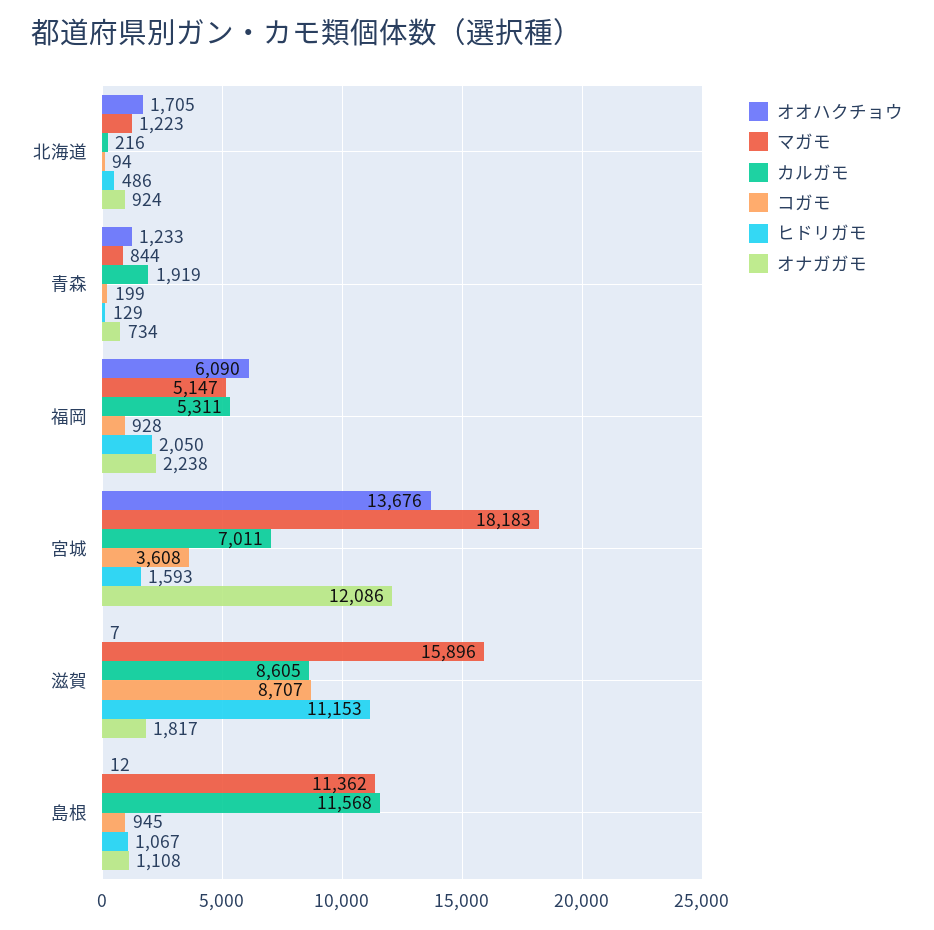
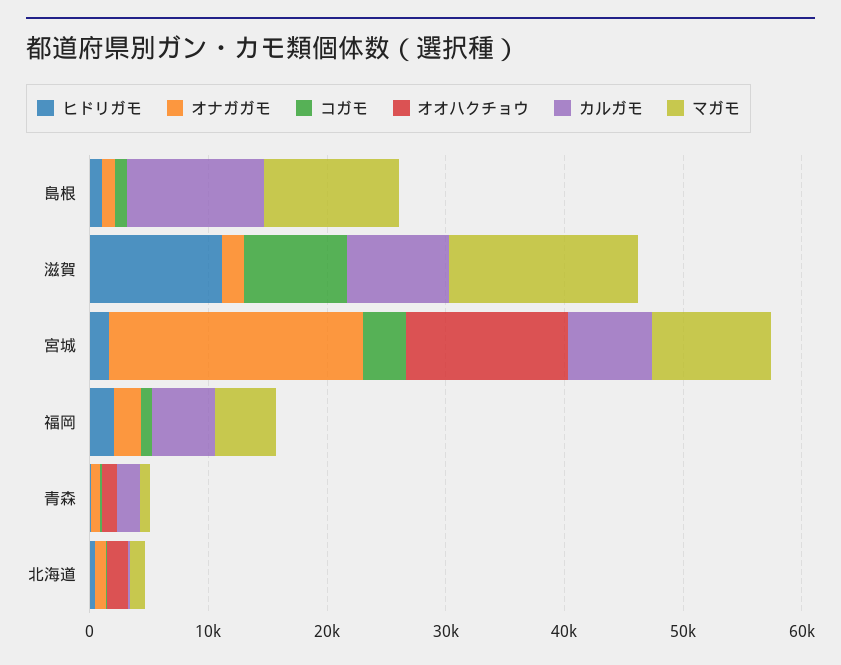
オオハクチョウ, 福岡: 6090 -> 0
マガモ, 宮城: 18183 -> 10000
オナガガモ, 宮城: 12086 -> 22000

